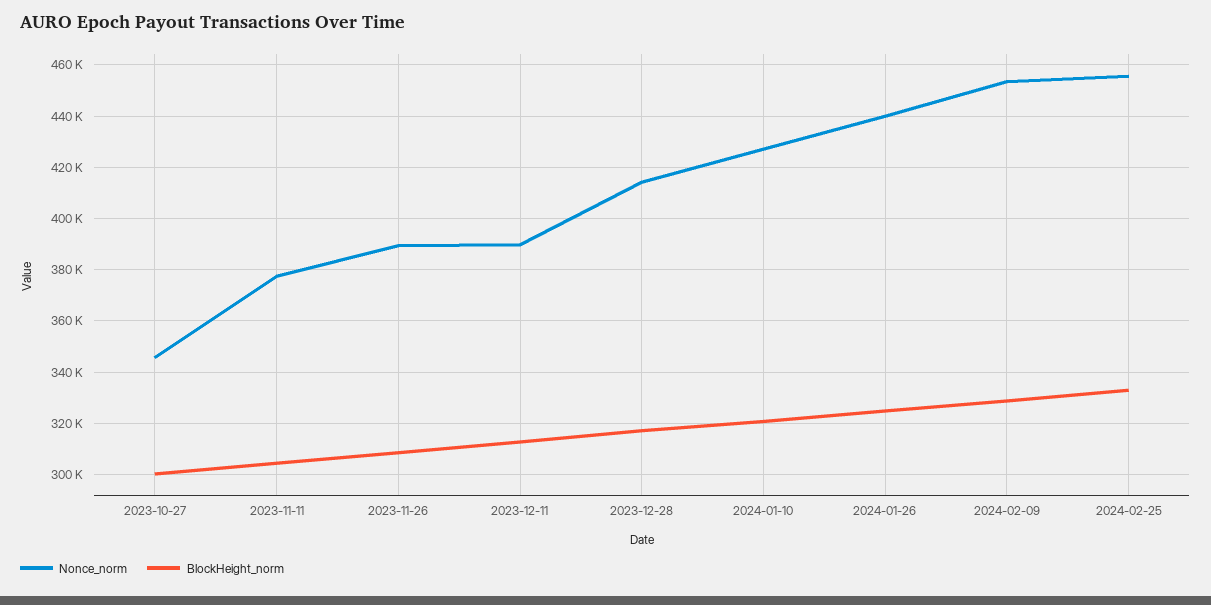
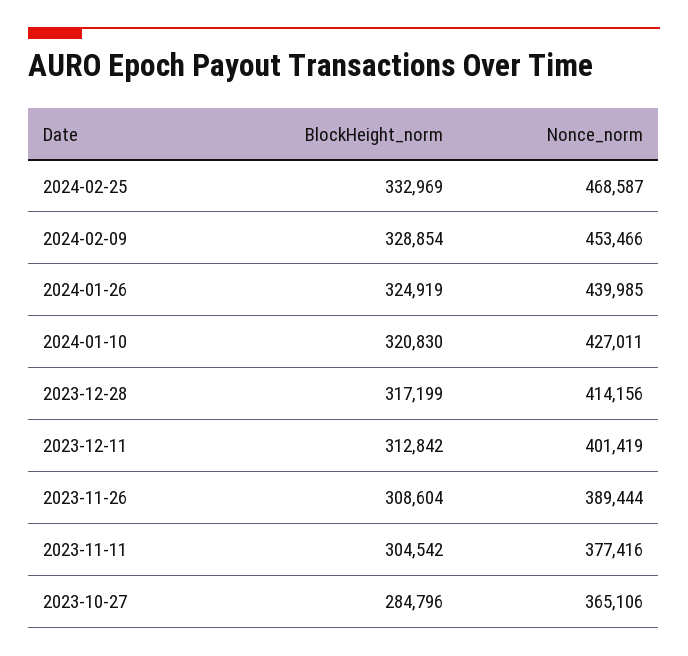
Nonce_norm, 2023-10-27: 345000 -> 365106
BlockHeight_norm, 2023-10-27: 300000 -> 284796
Nonce_norm, 2023-12-11: 390000 -> 401419
Nonce_norm, 2024-02-25: 455000 -> 468587

